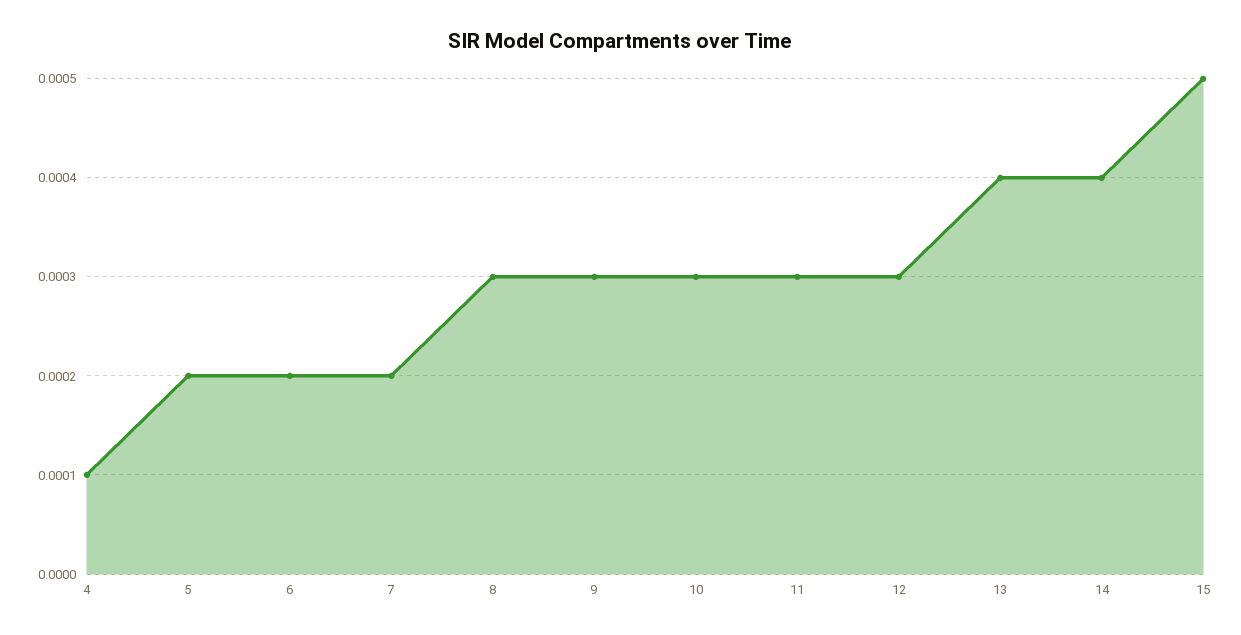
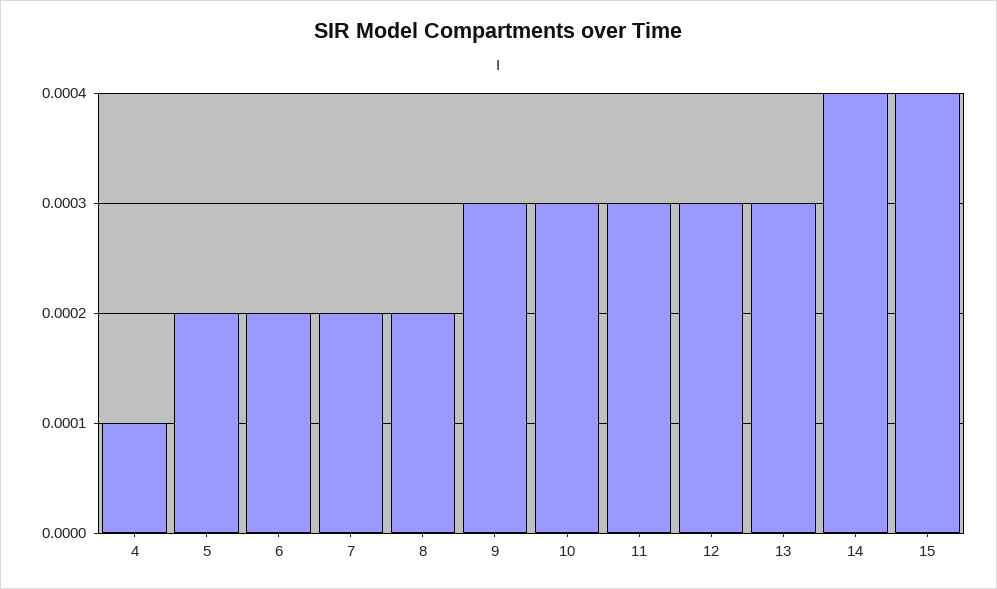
8: 0.0003 -> 0.0002
13: 0.0004 -> 0.0003
15: 0.0005 -> 0.0004

